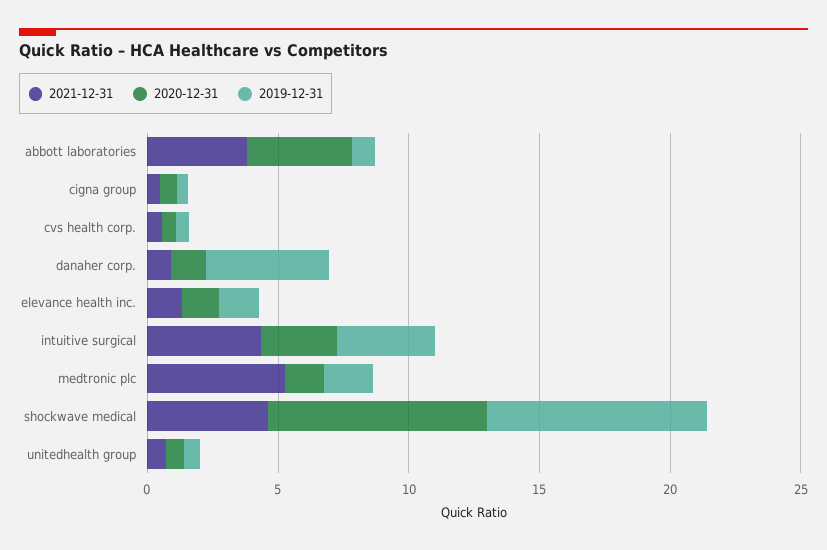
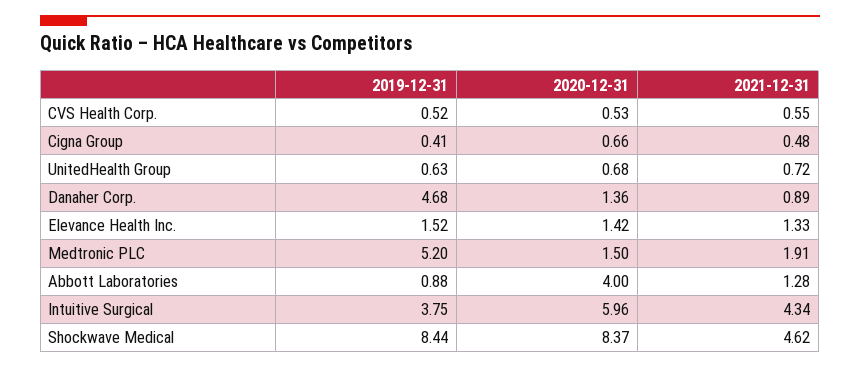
2021-12-31, abbott laboratories: 4 -> 1.28
2020-12-31, intuitive surgical: 3 -> 5.96
2021-12-31, medtronic plc: 5 -> 1.91
2019-12-31, medtronic plc: 2 -> 5.2

